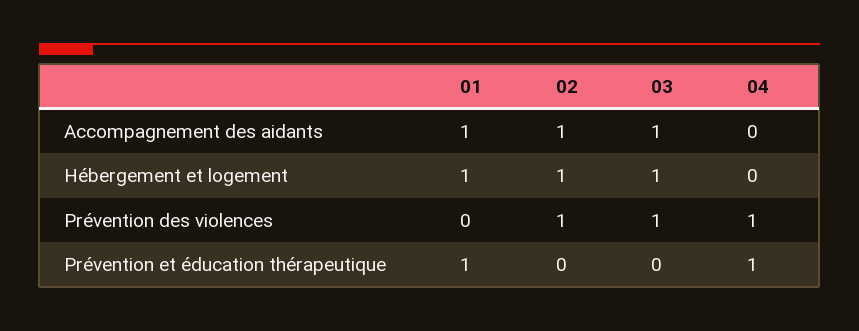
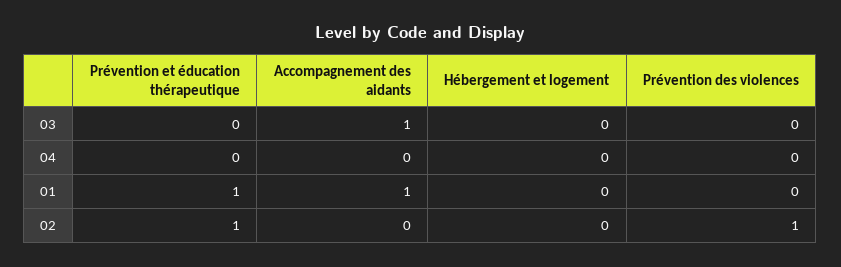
02, Accompagnement des aidants: 1 -> 0
01, Hébergement et logement: 1 -> 0
02, Hébergement et logement: 1 -> 0
03, Hébergement et logement: 1 -> 0
03, Prévention des violences: 1 -> 0
04, Prévention des violences: 1 -> 0
02, Prévention et éducation thérapeutique: 0 -> 1
04, Prévention et éducation thérapeutique: 1 -> 0

